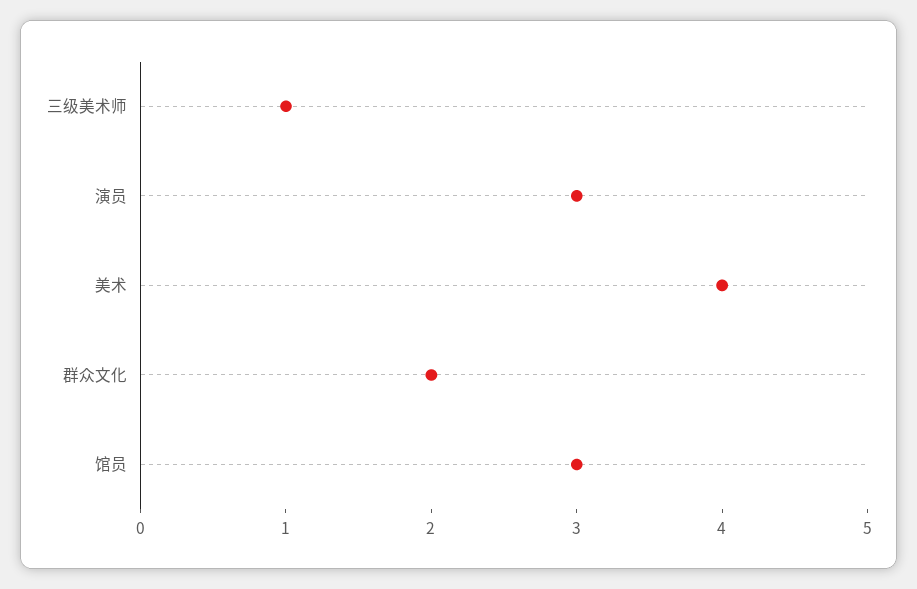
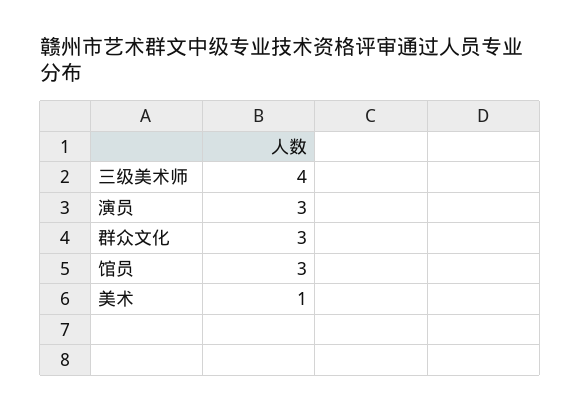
三级美术师: 1 -> 4
美术: 4 -> 1
群众文化: 2 -> 3

